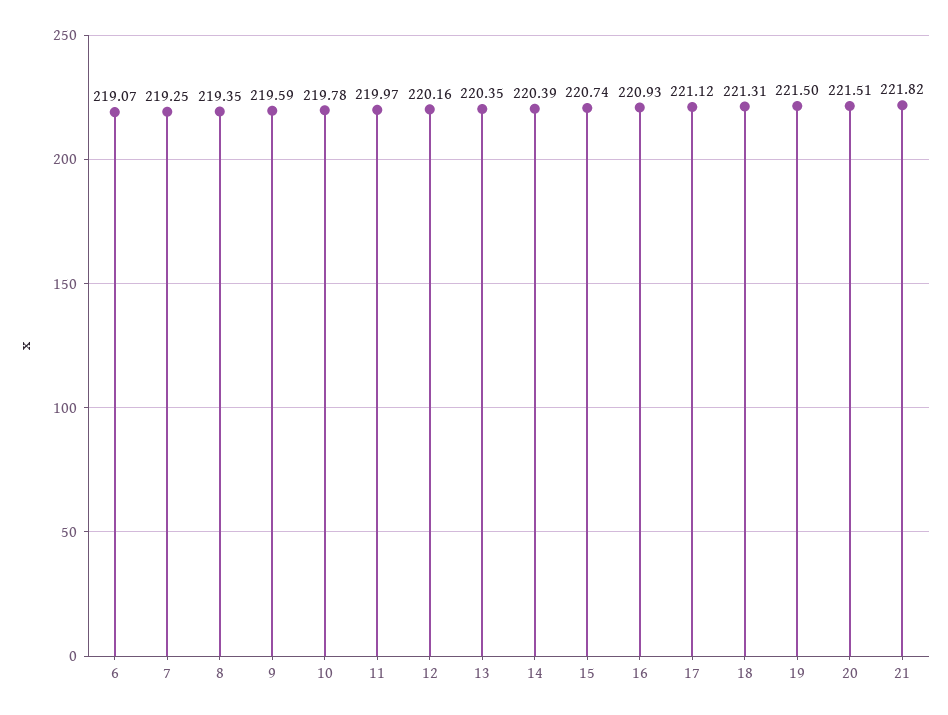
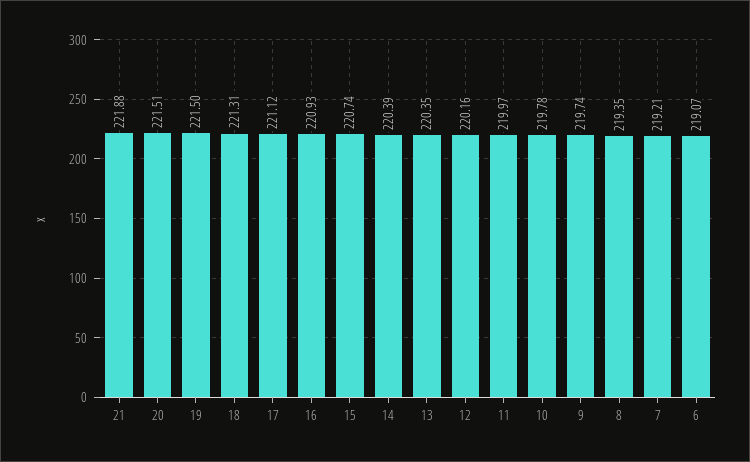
7: 219.25 -> 219.21
9: 219.59 -> 219.74
21: 221.82 -> 221.88

